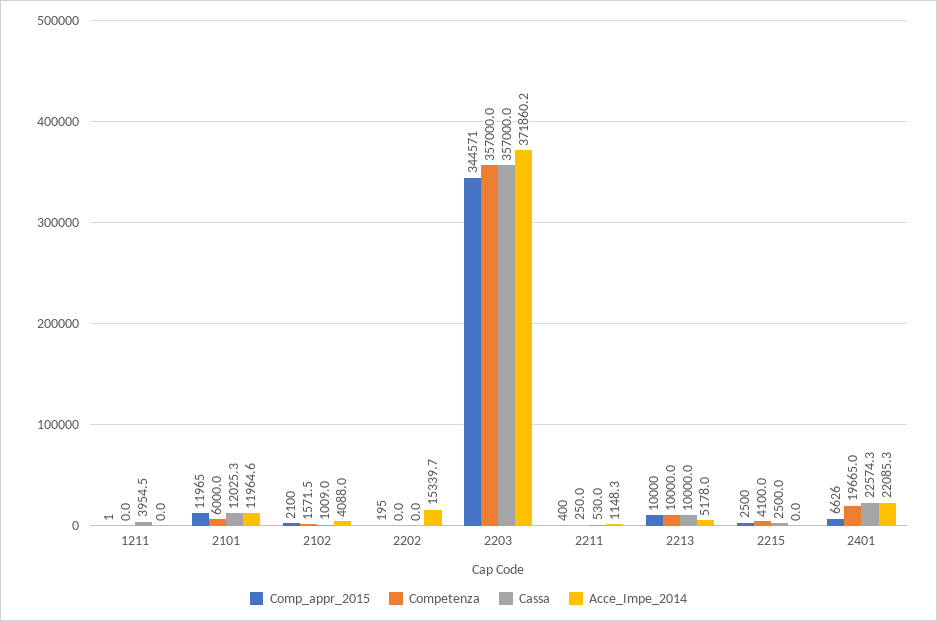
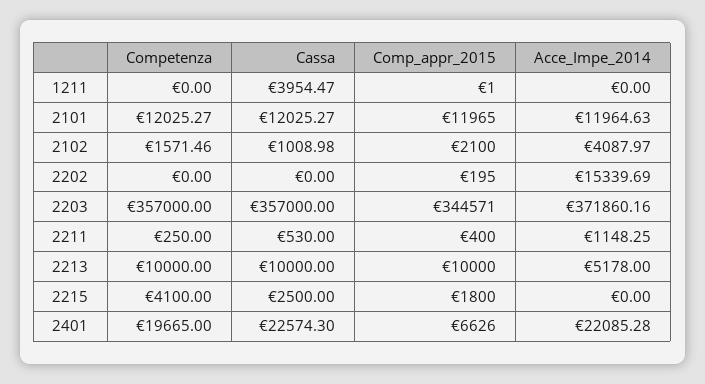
Competenza, 2101: 6000 -> 12025.27
Comp_appr_2015, 2215: 2500 -> 1800

